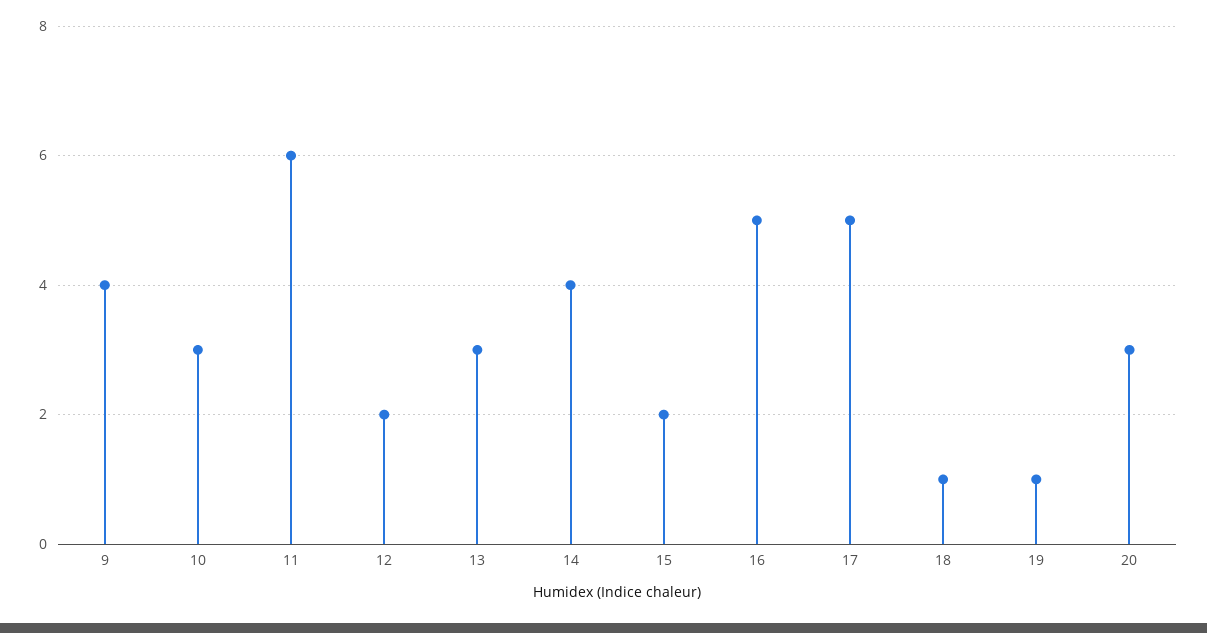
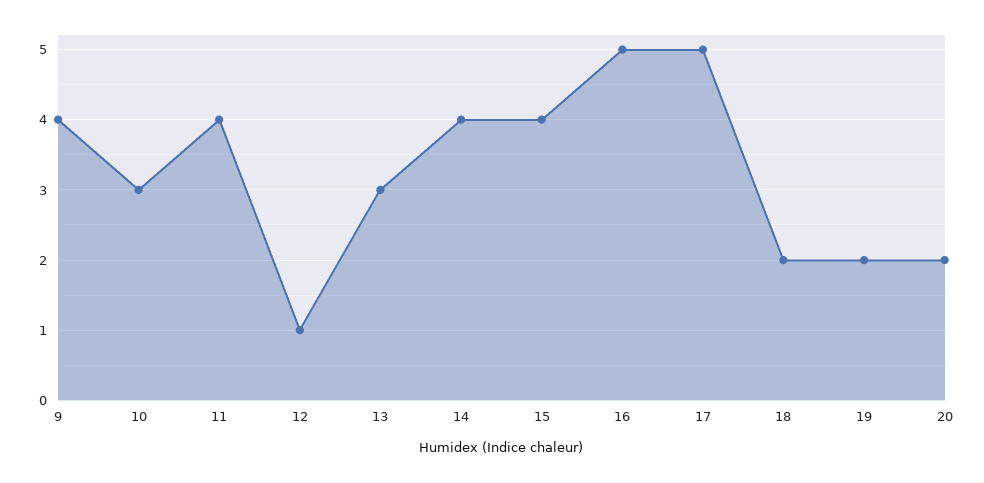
11: 6 -> 4
12: 2 -> 1
15: 2 -> 4
18: 1 -> 2
19: 1 -> 2
20: 3 -> 2

